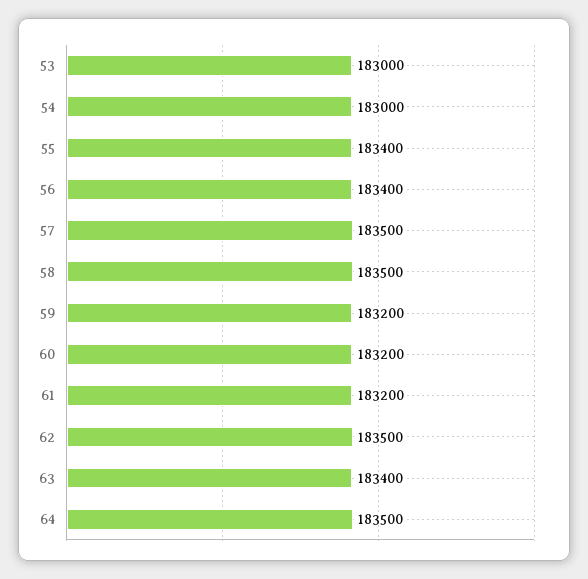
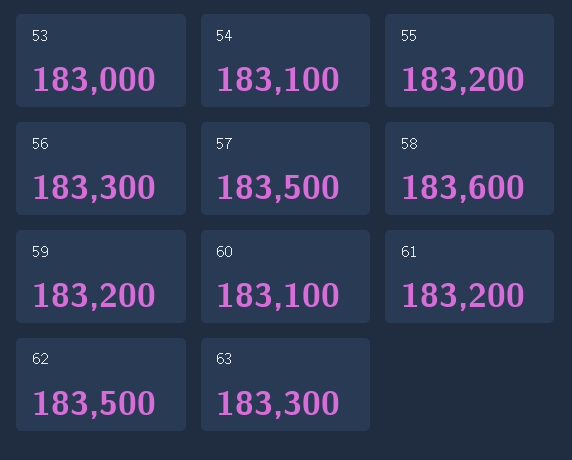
54: 183000 -> 183100
55: 183400 -> 183200
56: 183400 -> 183300
58: 183500 -> 183600
60: 183200 -> 183100
63: 183400 -> 183300
64: 183500 -> none

